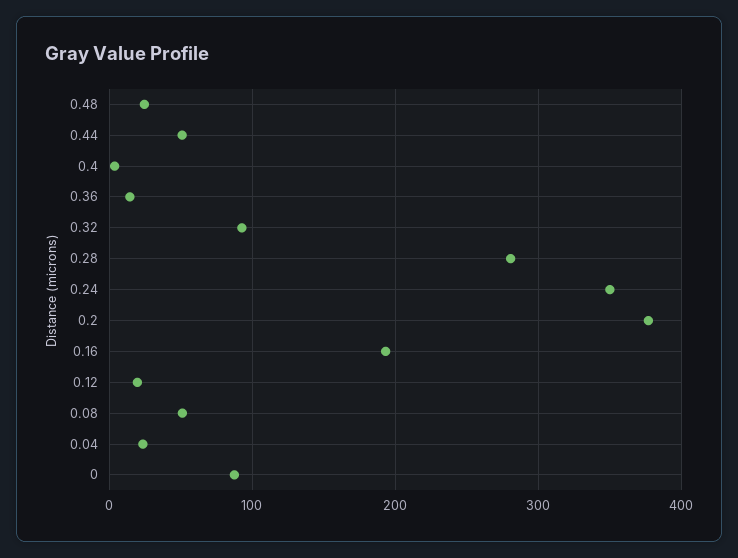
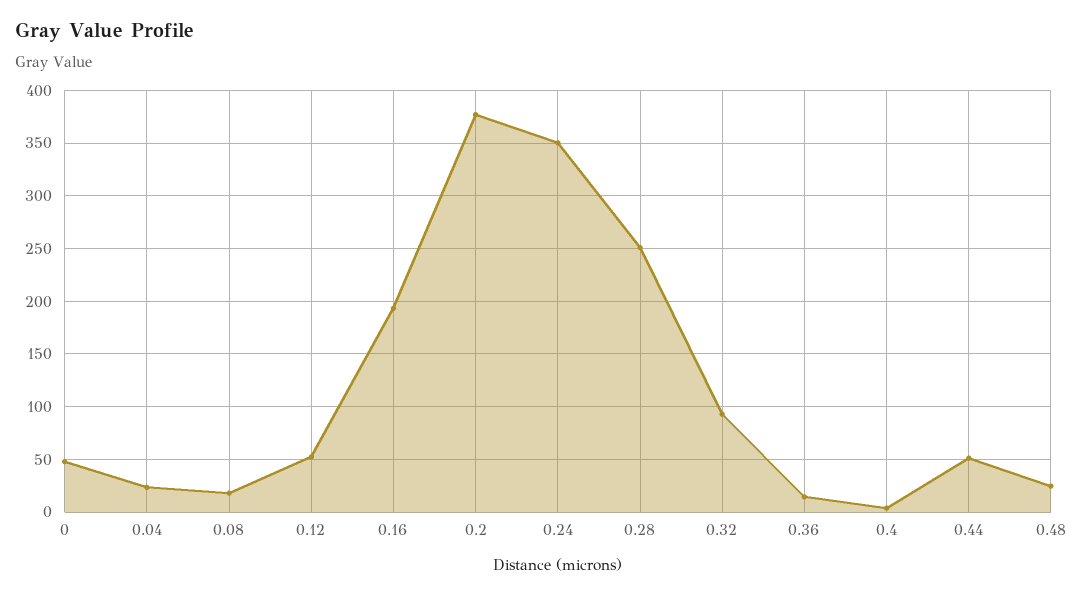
0.28: 280 -> 250
0.12: 20 -> 50
0.08: 50 -> 20
0: 90 -> 50

